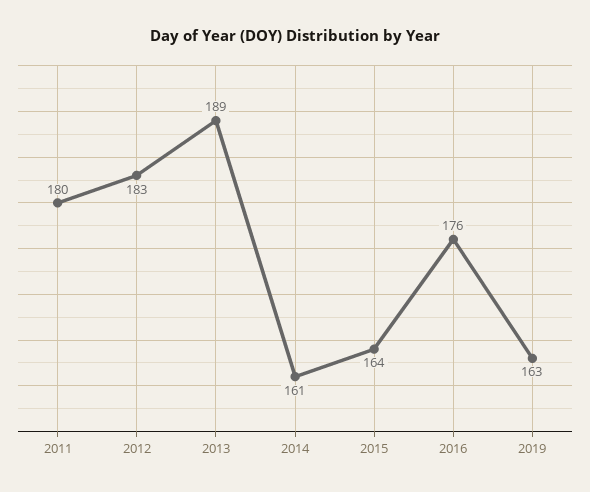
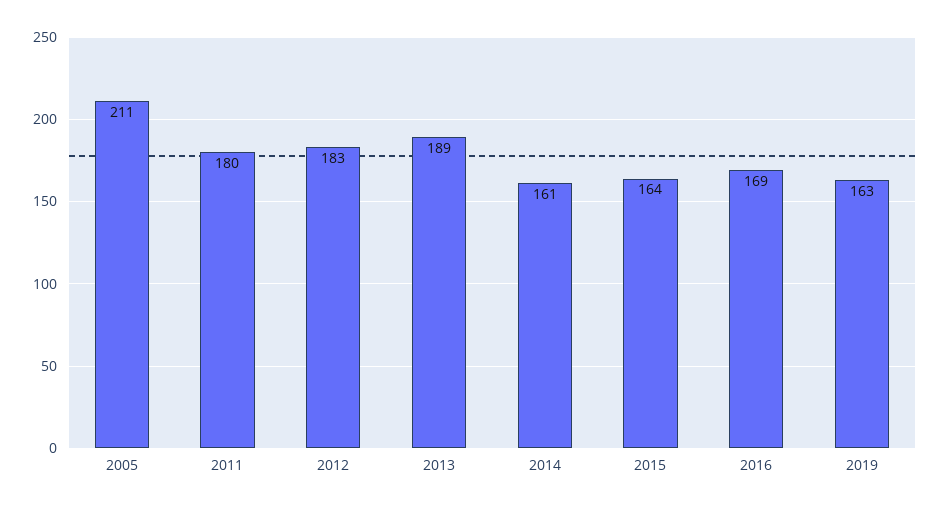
2016: 176 -> 169
2005: none -> 211

